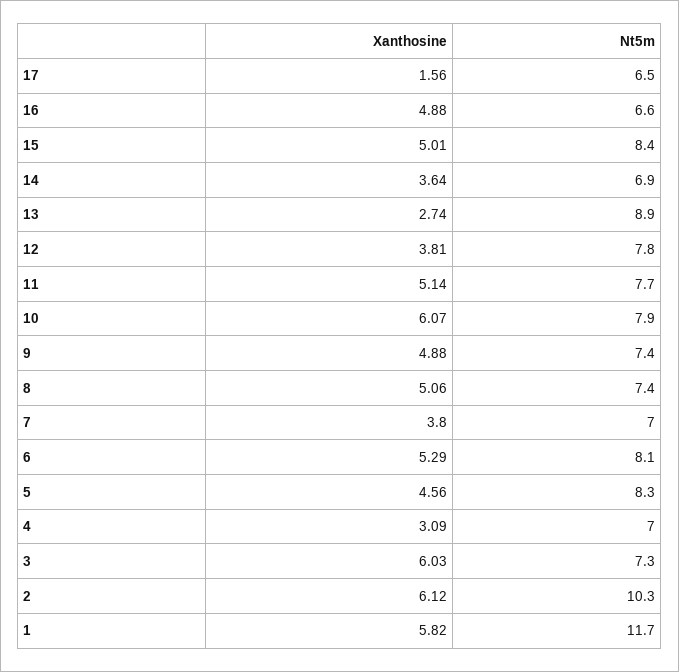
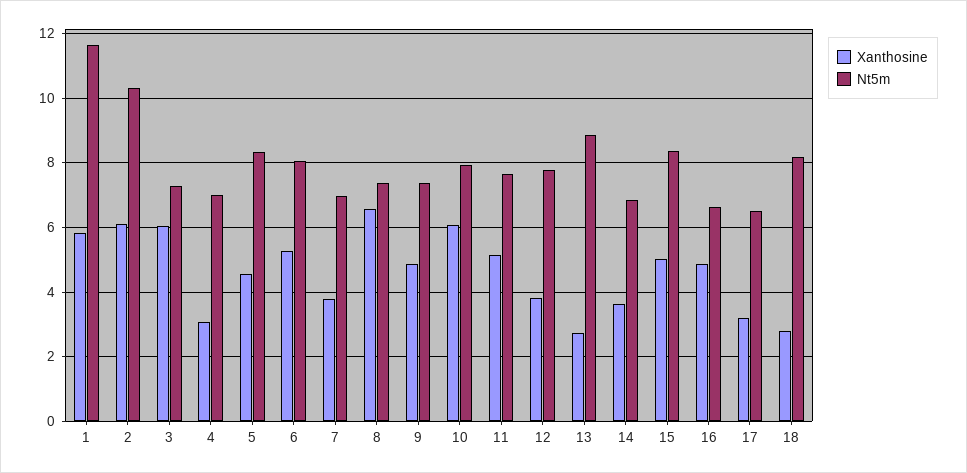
Xanthosine, 17: 1.56 -> 3.2
Xanthosine, 8: 5.06 -> 6.6
Xanthosine, 18: none -> 2.8
Nt5m, 18: none -> 8.2

